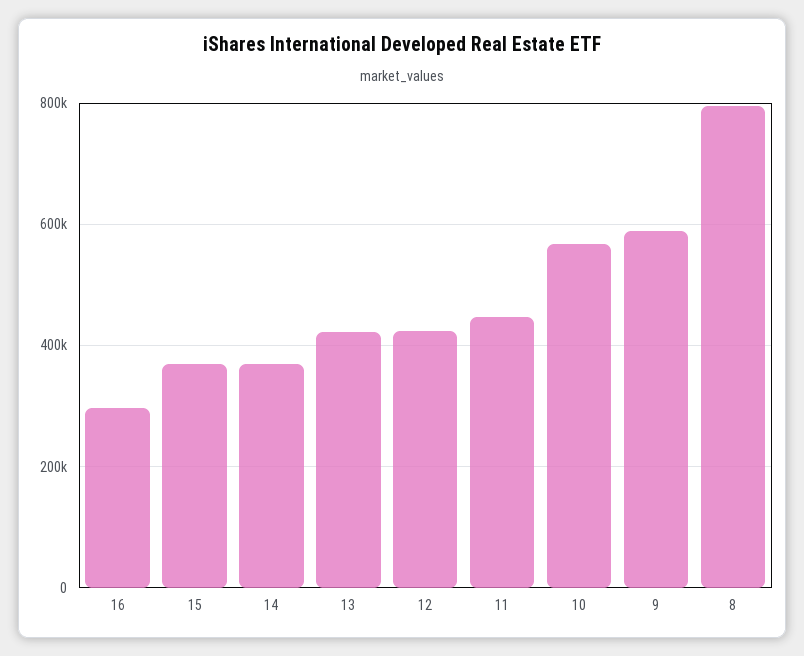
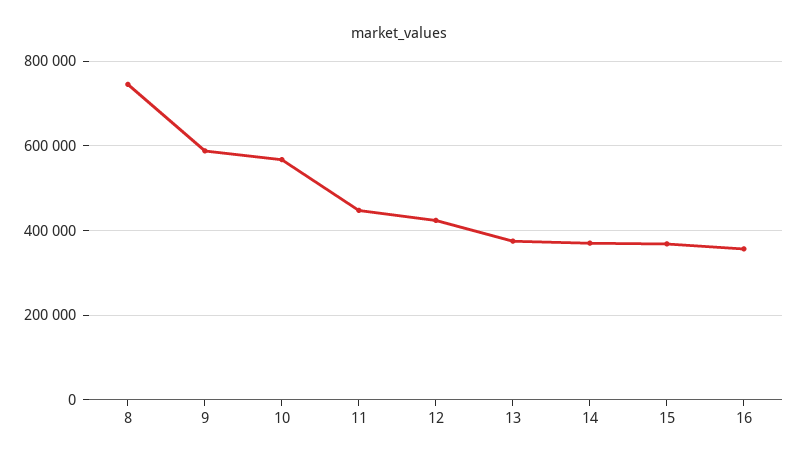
16: 300000 -> 360000
13: 420000 -> 380000
8: 800000 -> 740000

